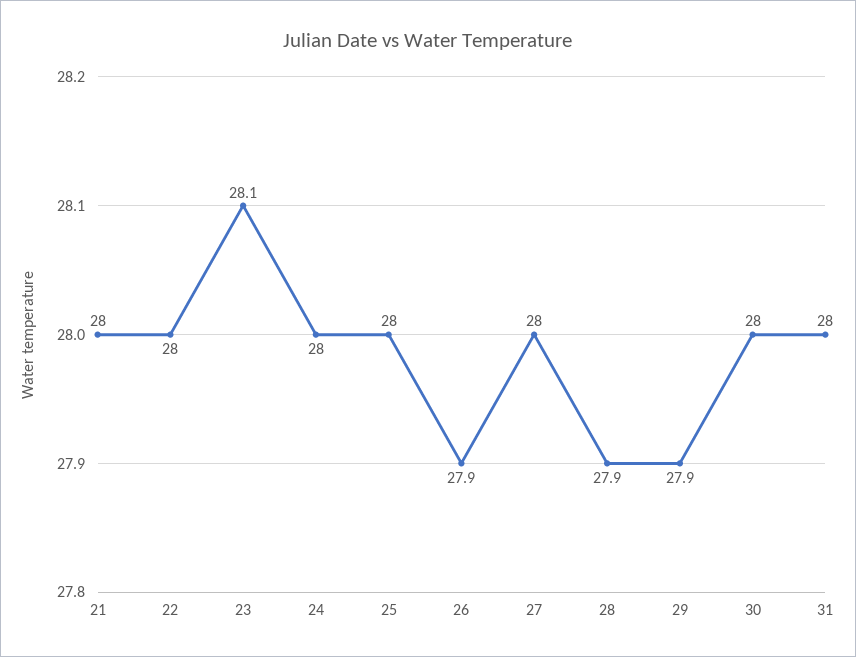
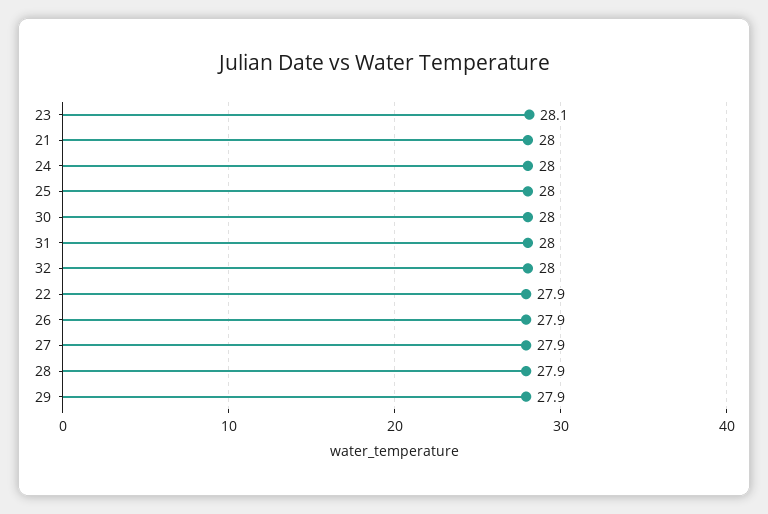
22: 28 -> 27.9
27: 28 -> 27.9
32: none -> 28

